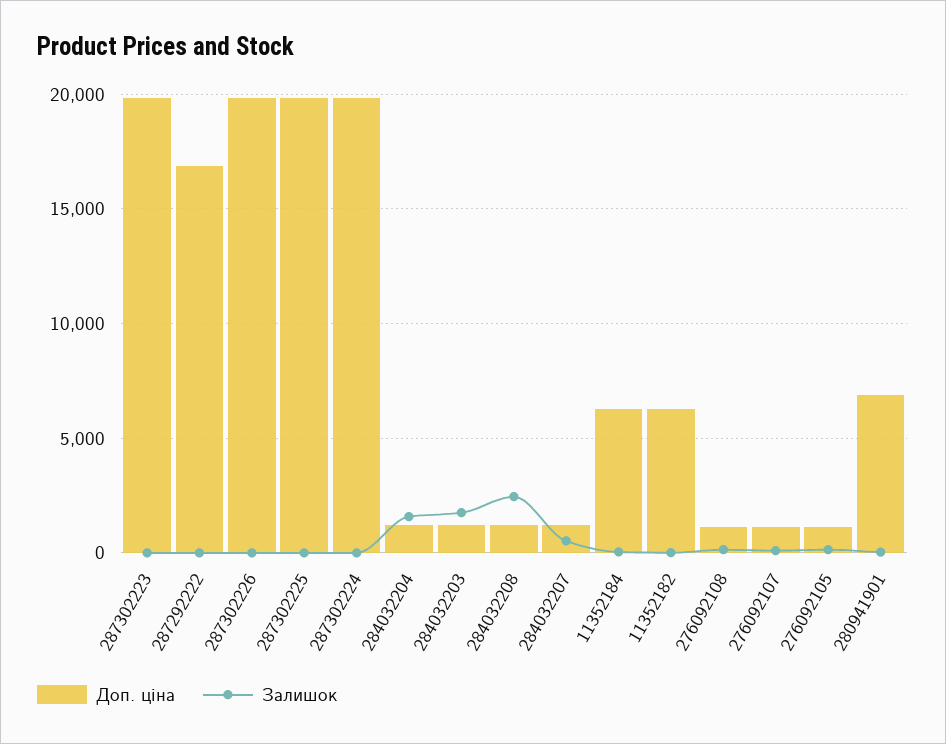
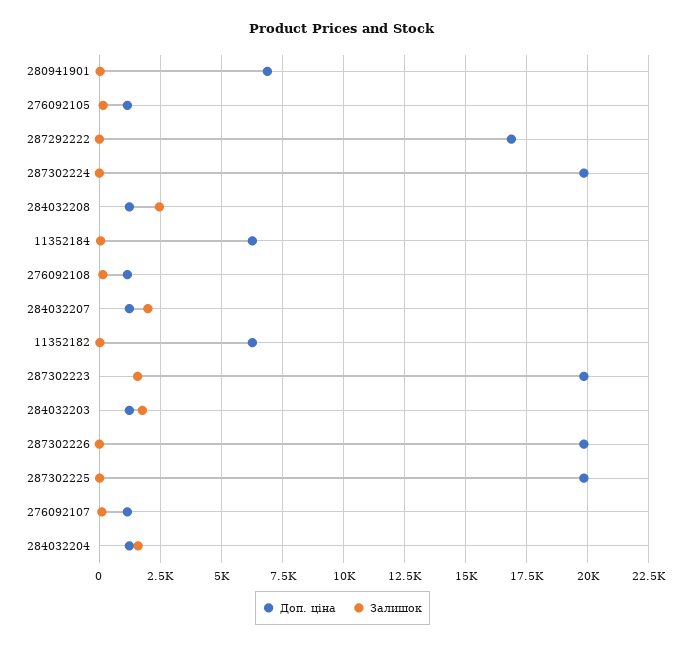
Залишок, 287302223: 0 -> 1500
Залишок, 284032207: 500 -> 2000

